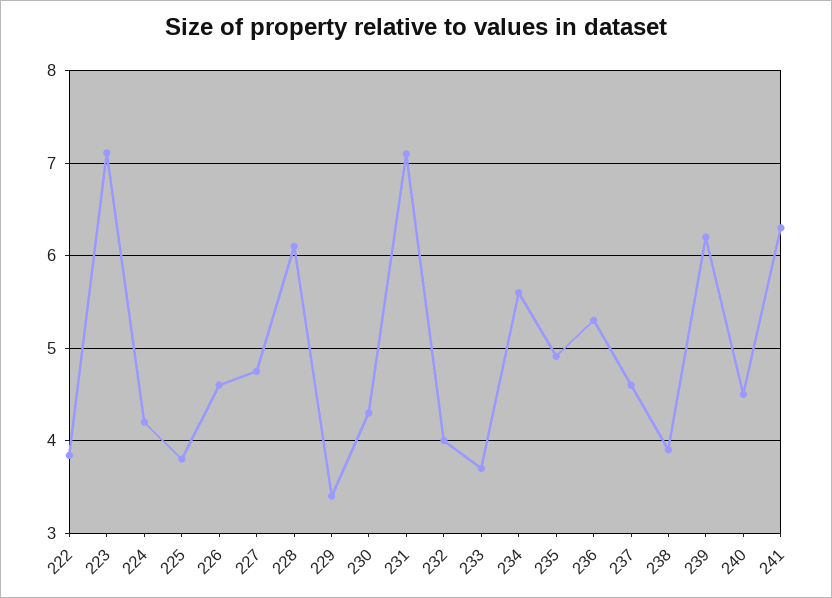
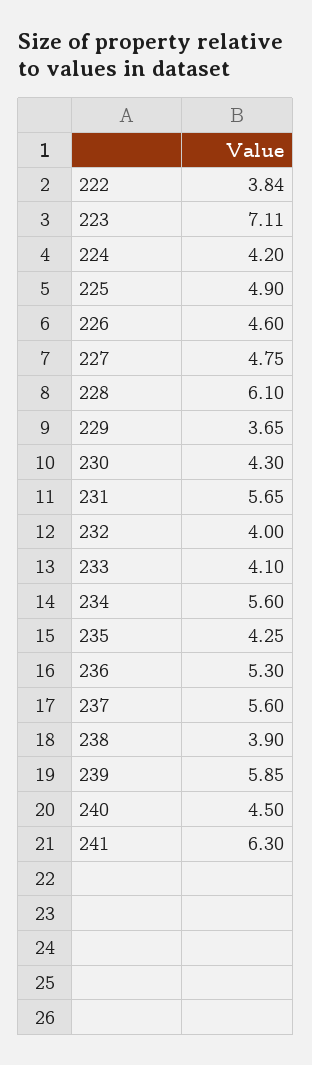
225: 3.8 -> 4.9
229: 3.4 -> 3.65
231: 7.1 -> 5.65
233: 3.7 -> 4.1
235: 4.9 -> 4.25
237: 4.6 -> 5.6
239: 6.2 -> 5.85

